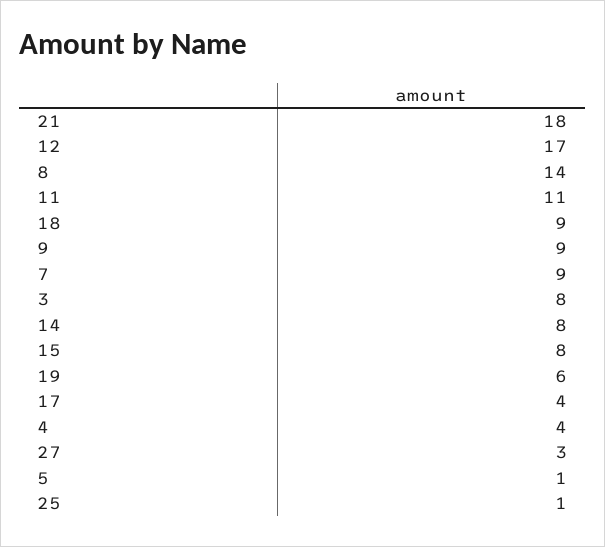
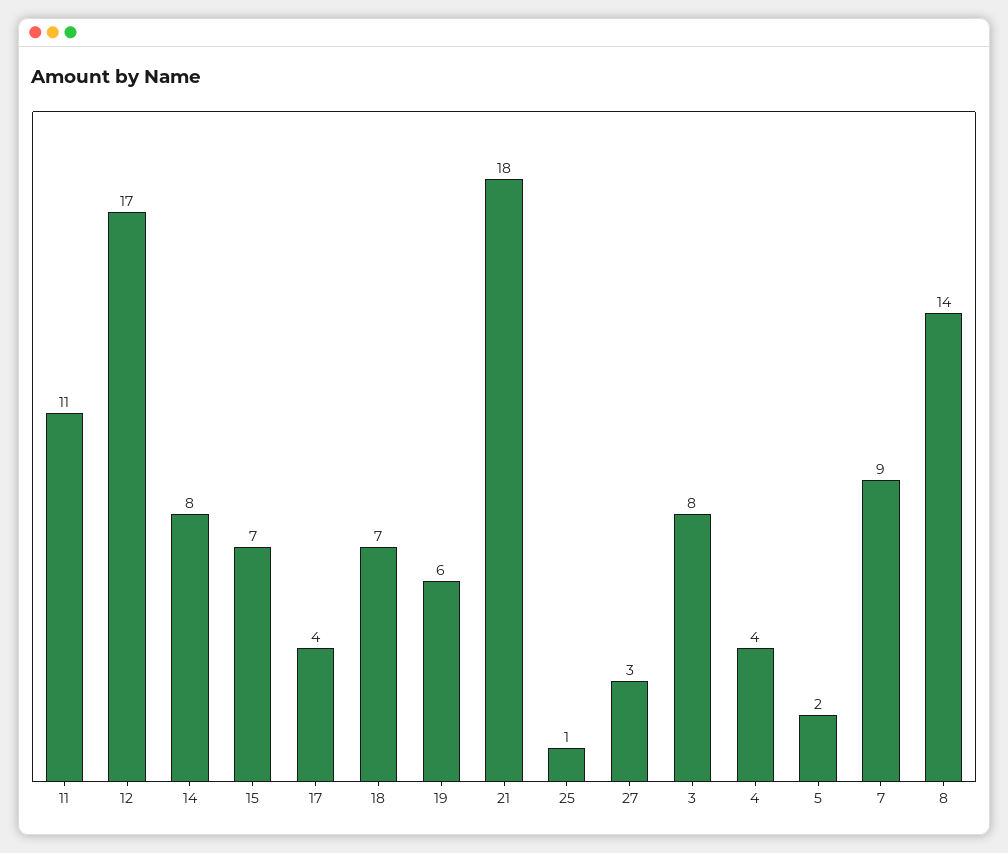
18: 9 -> 7
9: 9 -> none
15: 8 -> 7
5: 1 -> 2

